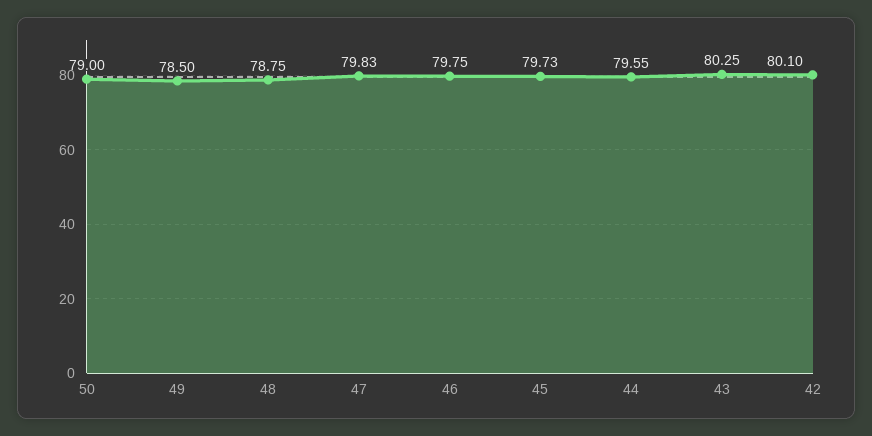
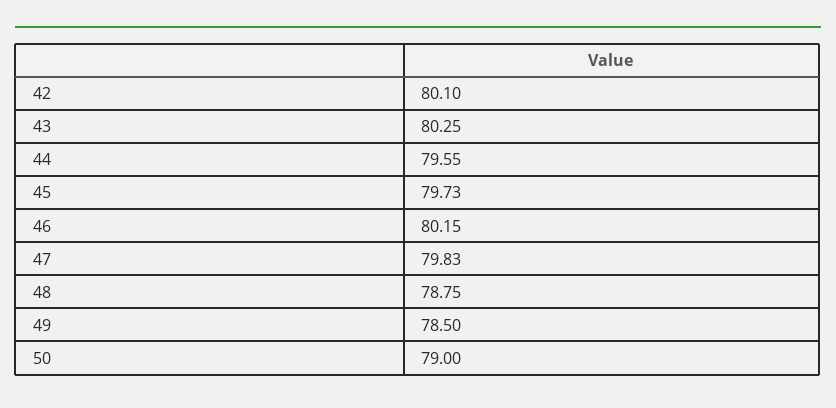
46: 79.75 -> 80.15

